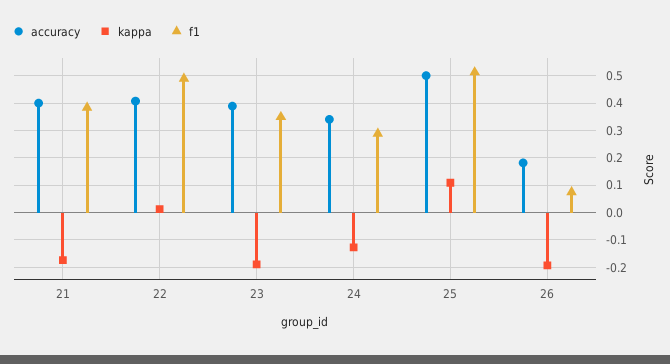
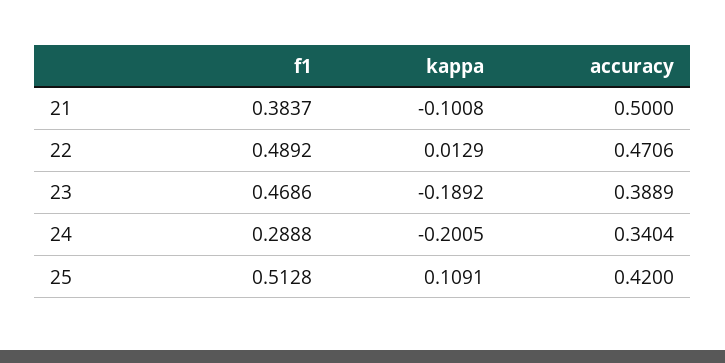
accuracy, 21: 0.4 -> 0.5
kappa, 21: -0.175 -> -0.1008
accuracy, 22: 0.4 -> 0.4706
f1, 23: 0.35 -> 0.4686
kappa, 24: -0.125 -> -0.2005
accuracy, 25: 0.5 -> 0.42
accuracy, 26: 0.175 -> none
kappa, 26: -0.2 -> none
f1, 26: 0.075 -> none

